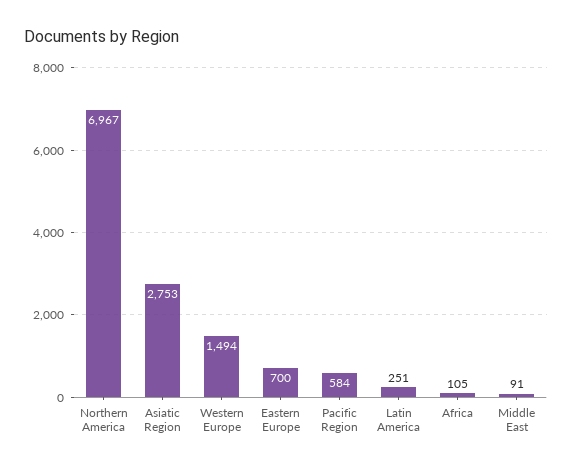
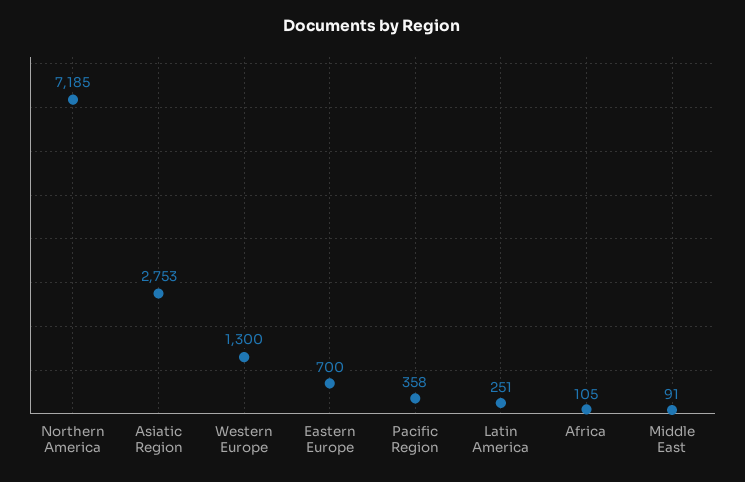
Northern America: 6967 -> 7185
Western Europe: 1494 -> 1300
Pacific Region: 584 -> 358

